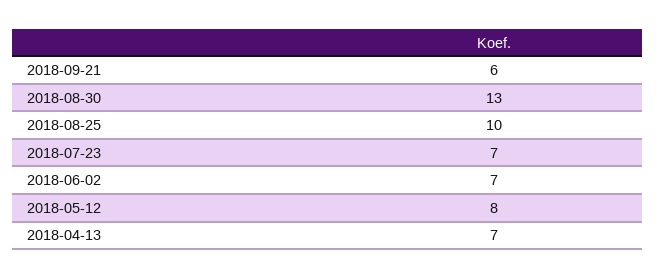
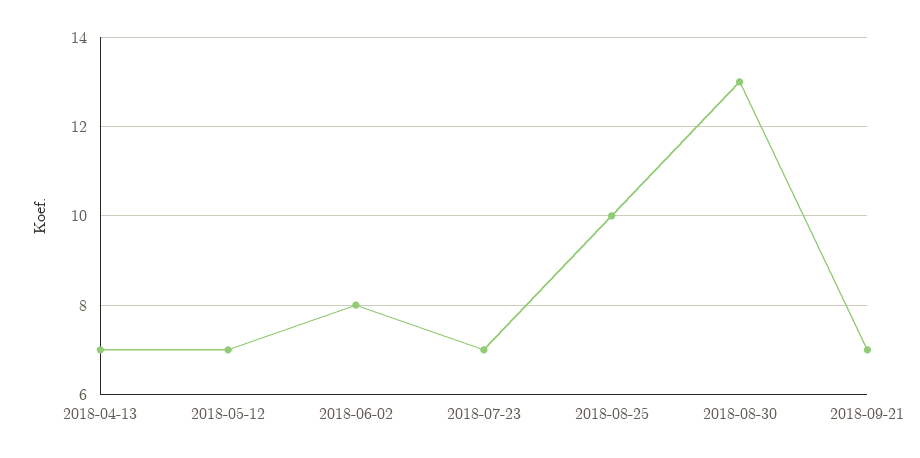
2018-09-21: 6 -> 7
2018-06-02: 7 -> 8
2018-05-12: 8 -> 7

